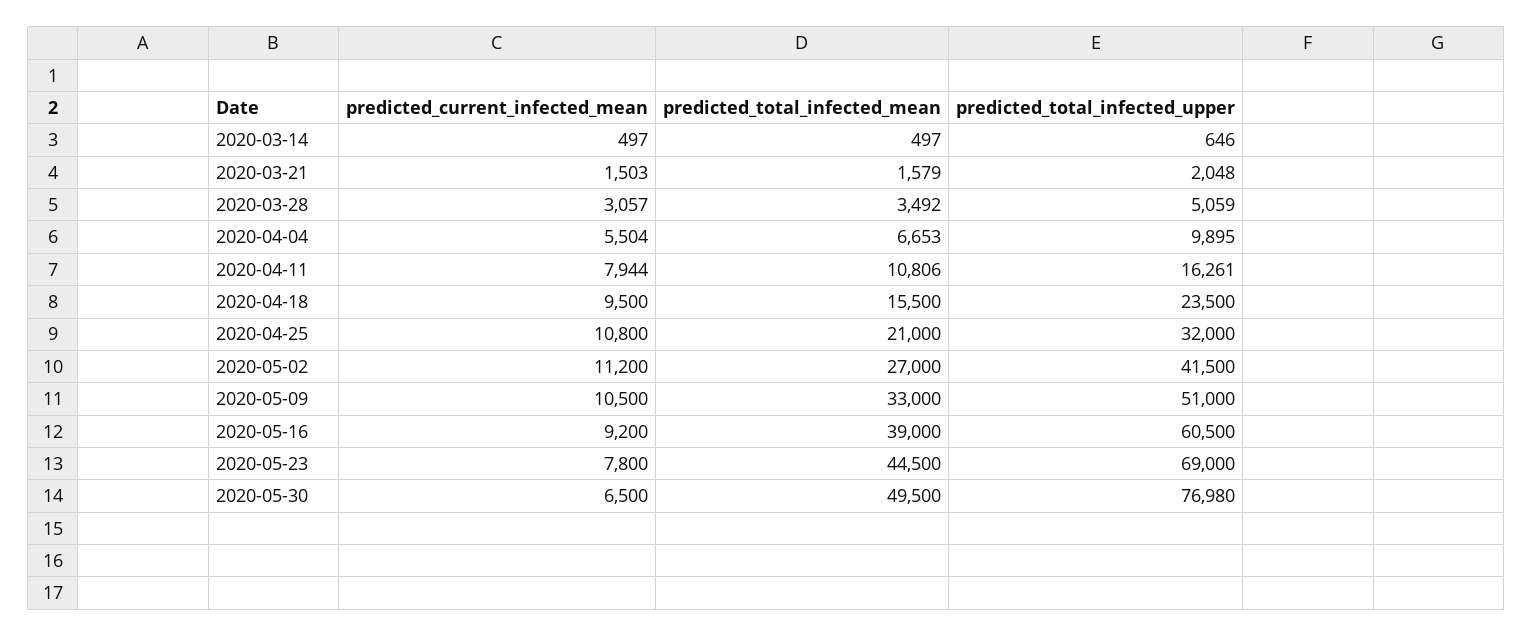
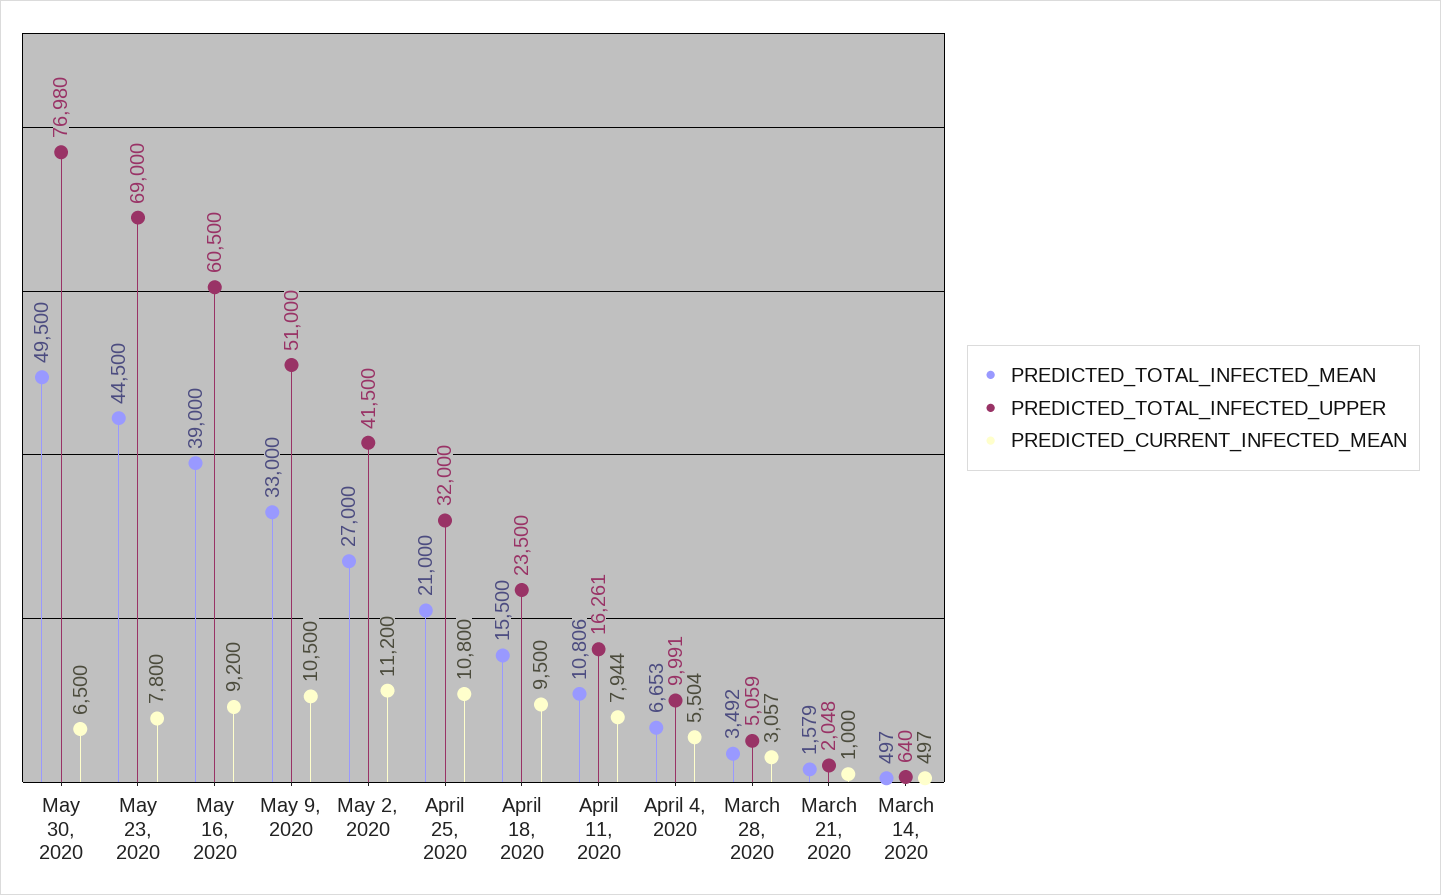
predicted_total_infected_upper, 2020-03-14: 646 -> 640
predicted_current_infected_mean, 2020-03-21: 1503 -> 1000
predicted_total_infected_upper, 2020-04-04: 9895 -> 9991

